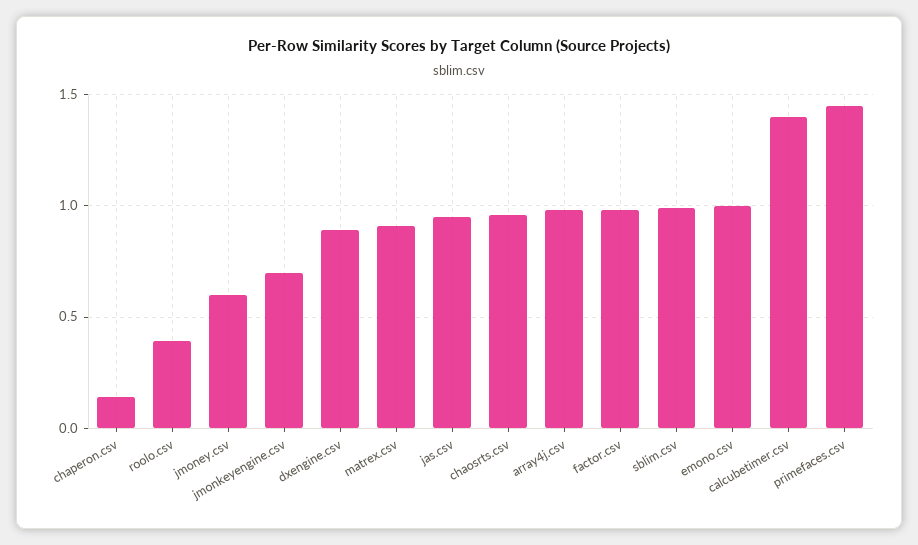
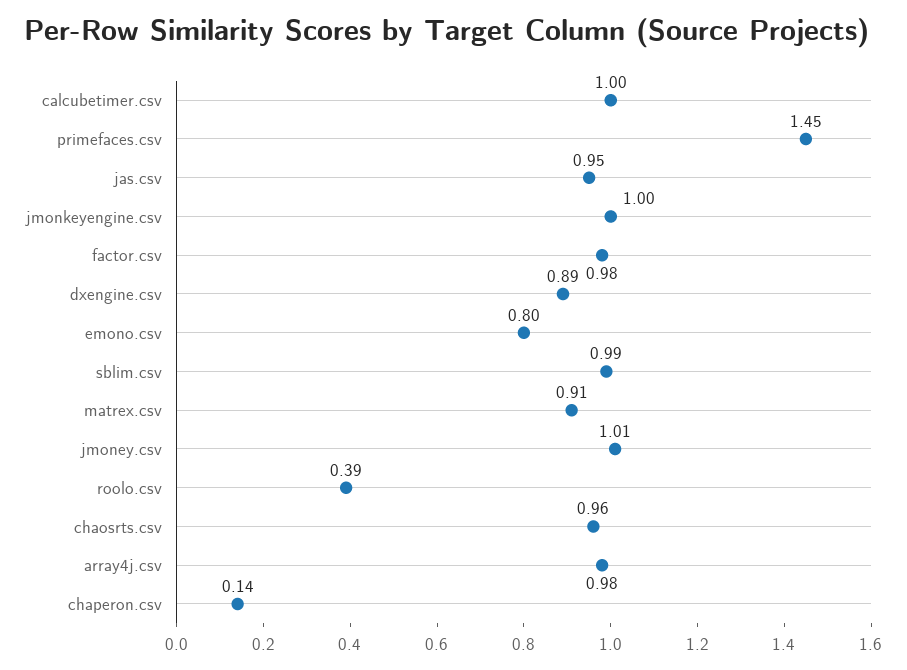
jmoney.csv: 0.6 -> 1.01
jmonkeyengine.csv: 0.7 -> 1
emono.csv: 1 -> 0.8
calcubetimer.csv: 1.4 -> 1

